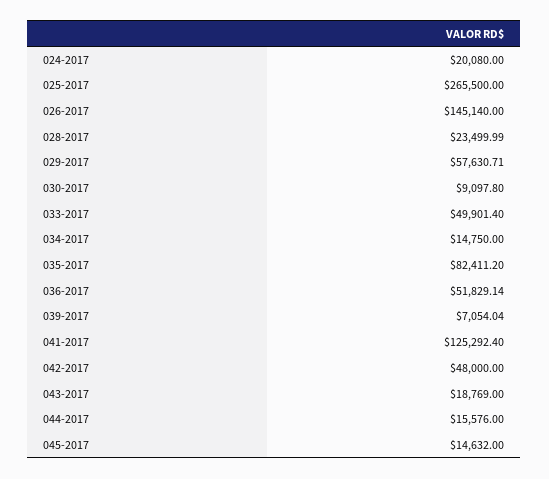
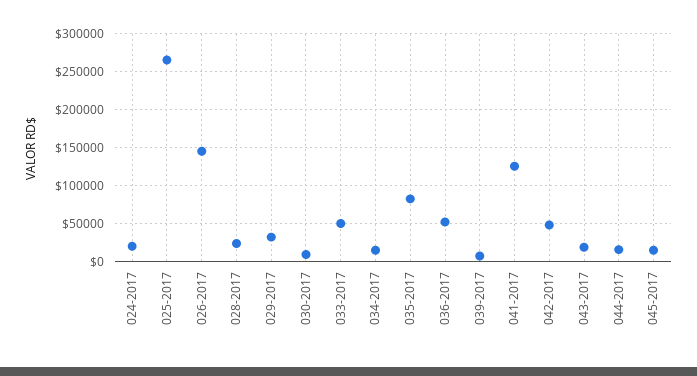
029-2017: 57630.71 -> 30000

